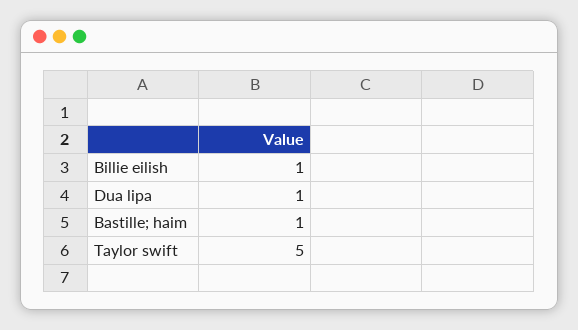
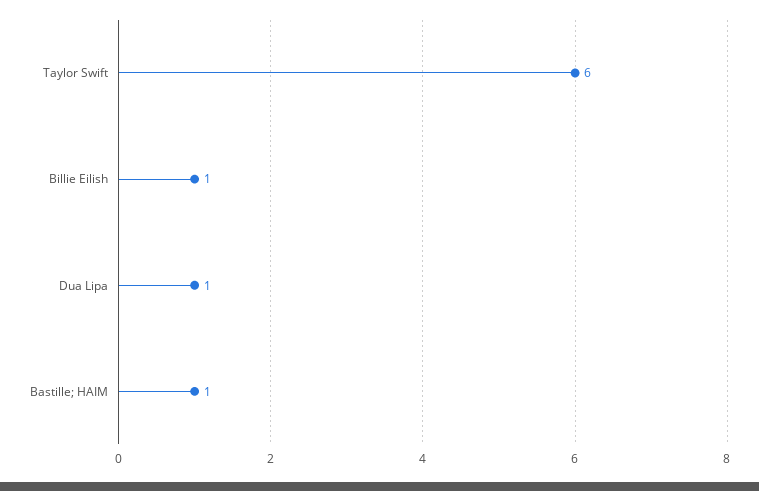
Taylor swift: 5 -> 6

